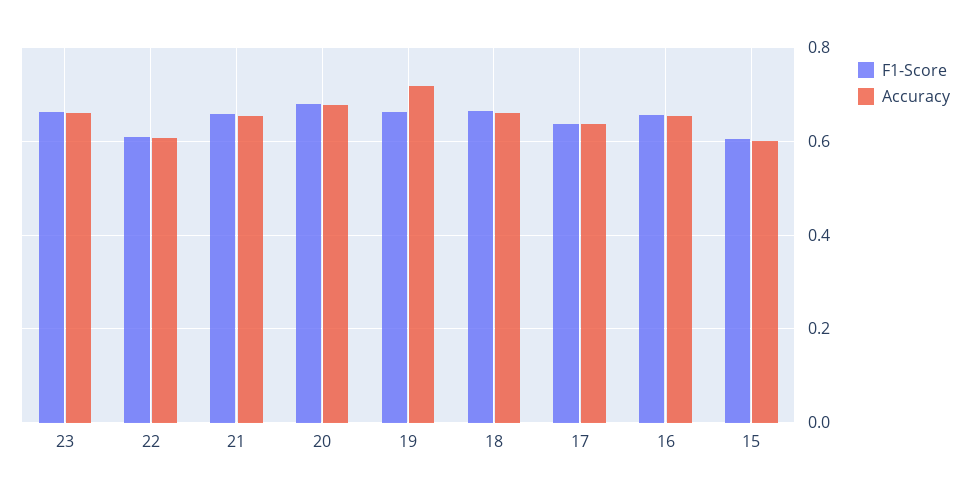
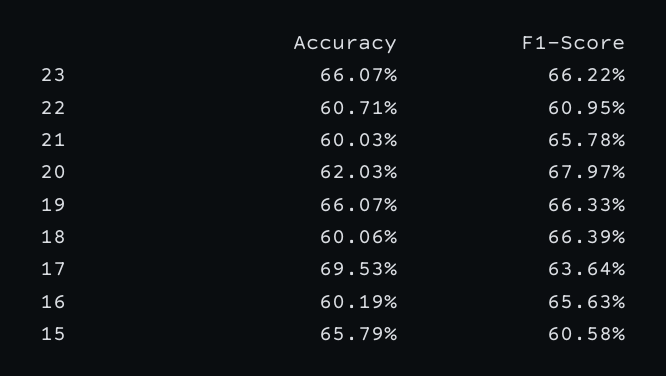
Accuracy, 21: 0.66 -> 0.6003
Accuracy, 20: 0.68 -> 0.6203
Accuracy, 19: 0.72 -> 0.6607
Accuracy, 18: 0.66 -> 0.6006
Accuracy, 17: 0.64 -> 0.6953
Accuracy, 16: 0.66 -> 0.6019
Accuracy, 15: 0.6 -> 0.6579

